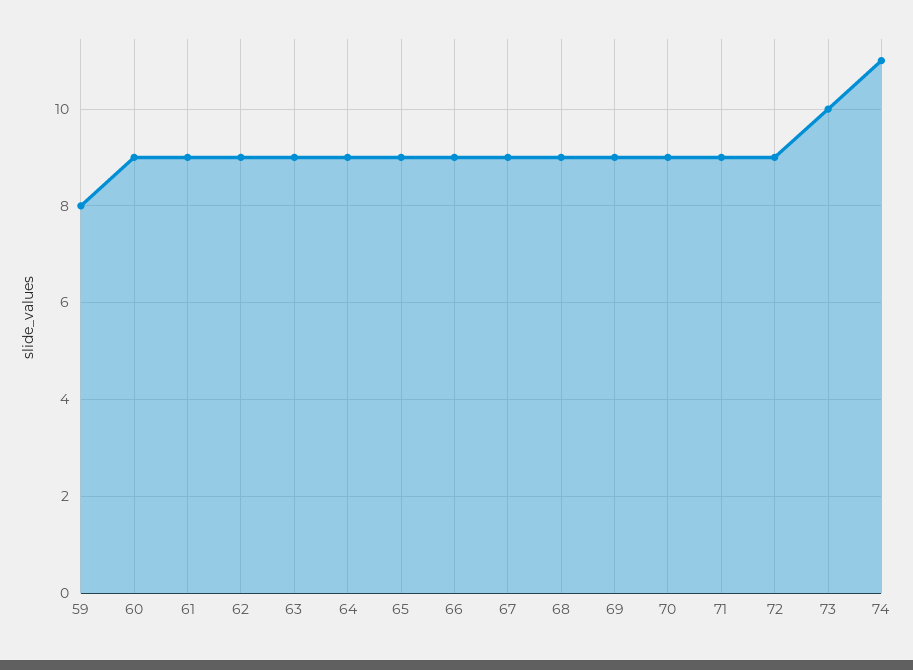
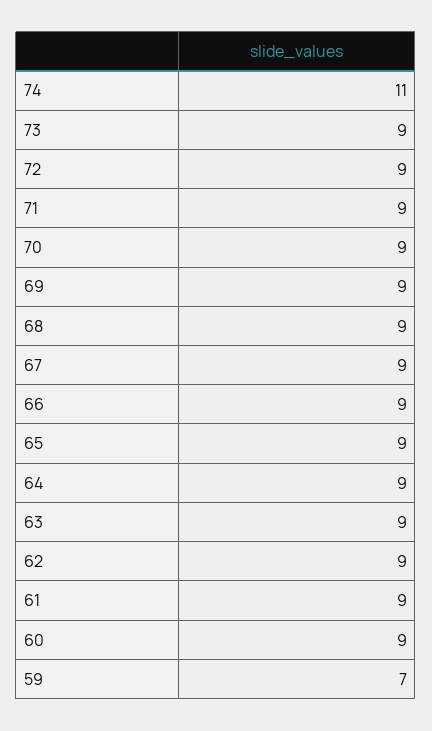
59: 8 -> 7
73: 10 -> 9

